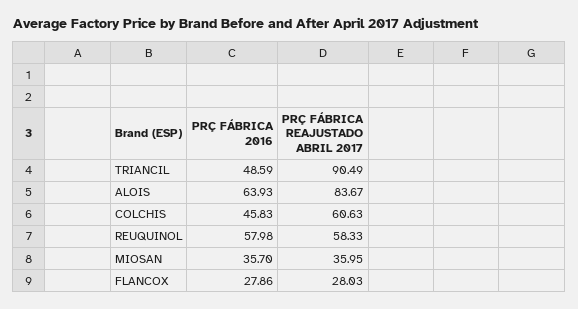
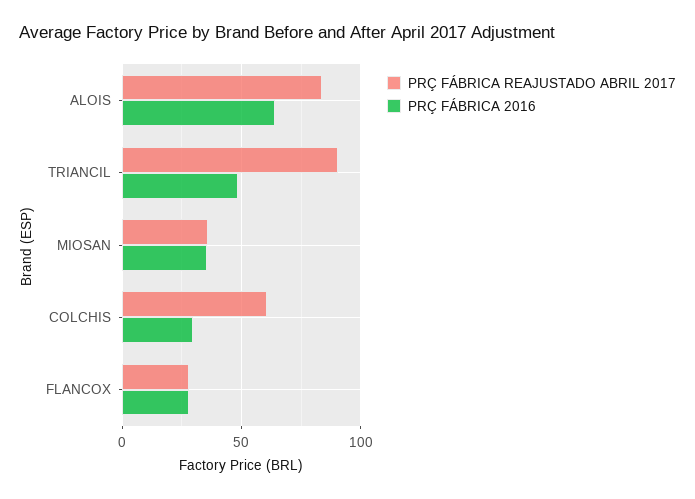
PRÇ FÁBRICA 2016, COLCHIS: 45.83 -> 30
PRÇ FÁBRICA 2016, REUQUINOL: 57.98 -> none
PRÇ FÁBRICA REAJUSTADO ABRIL 2017, REUQUINOL: 58.33 -> none

